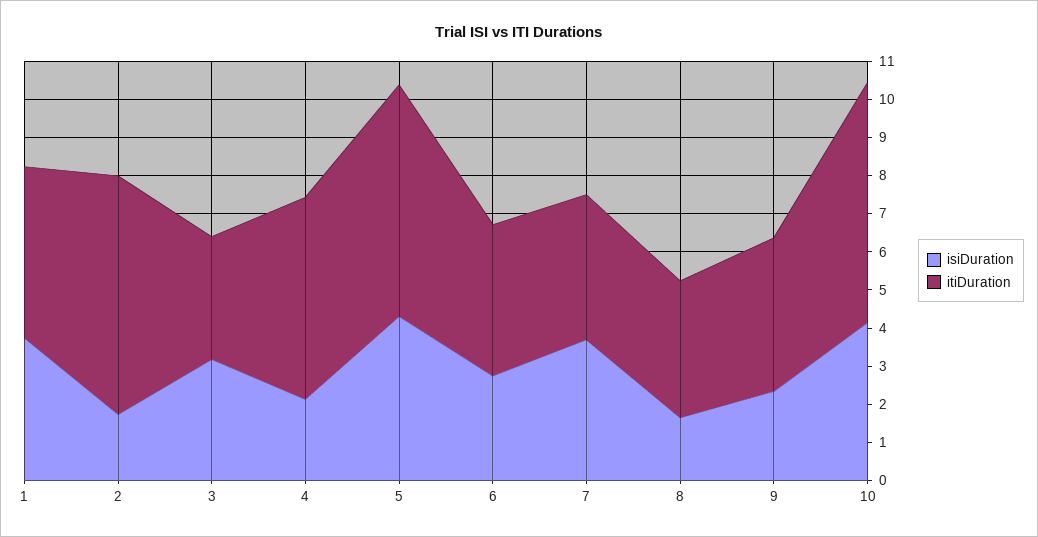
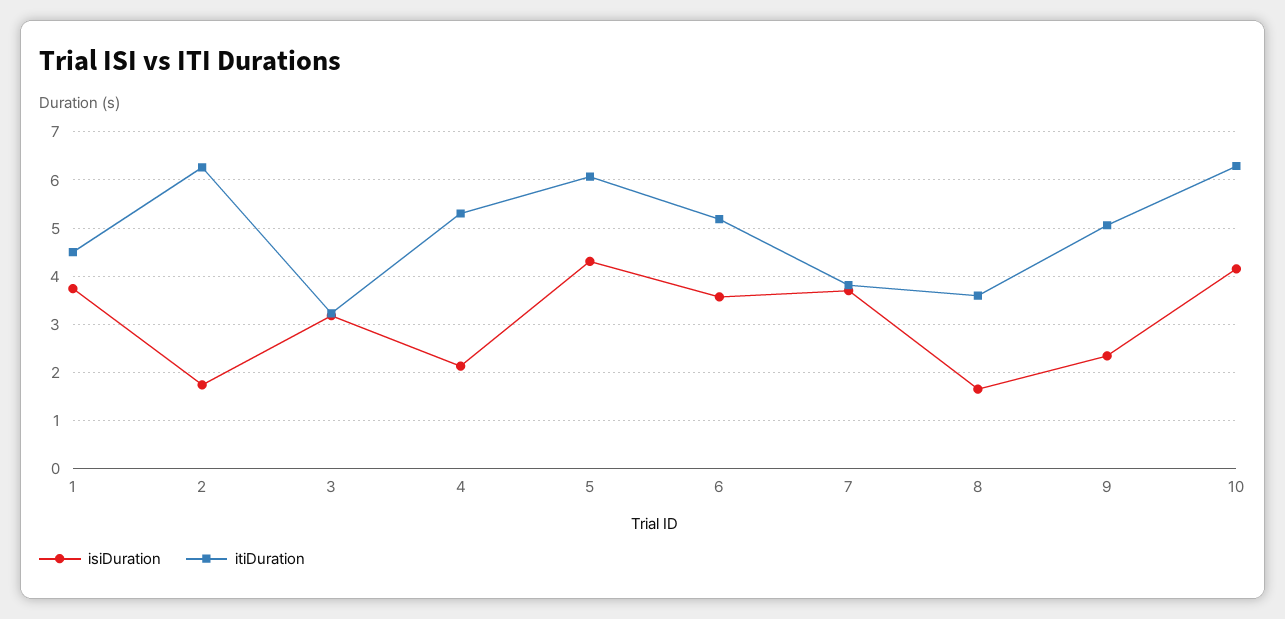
isiDuration, 6: 2.75 -> 3.6
itiDuration, 6: 4 -> 5.2
itiDuration, 9: 4 -> 5

